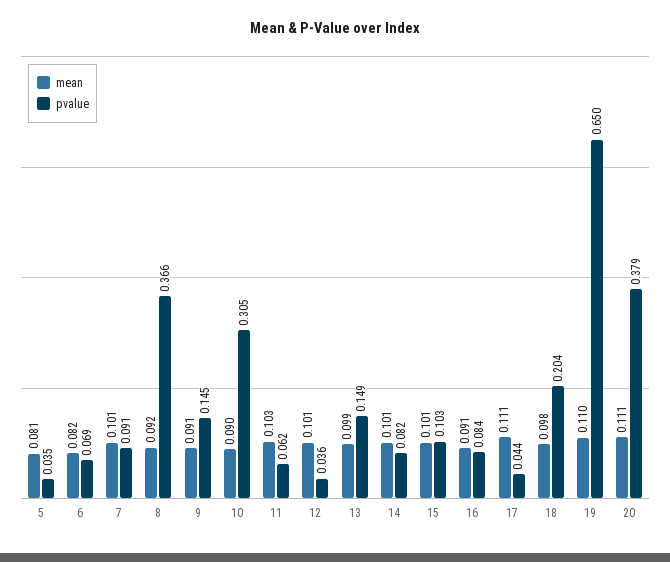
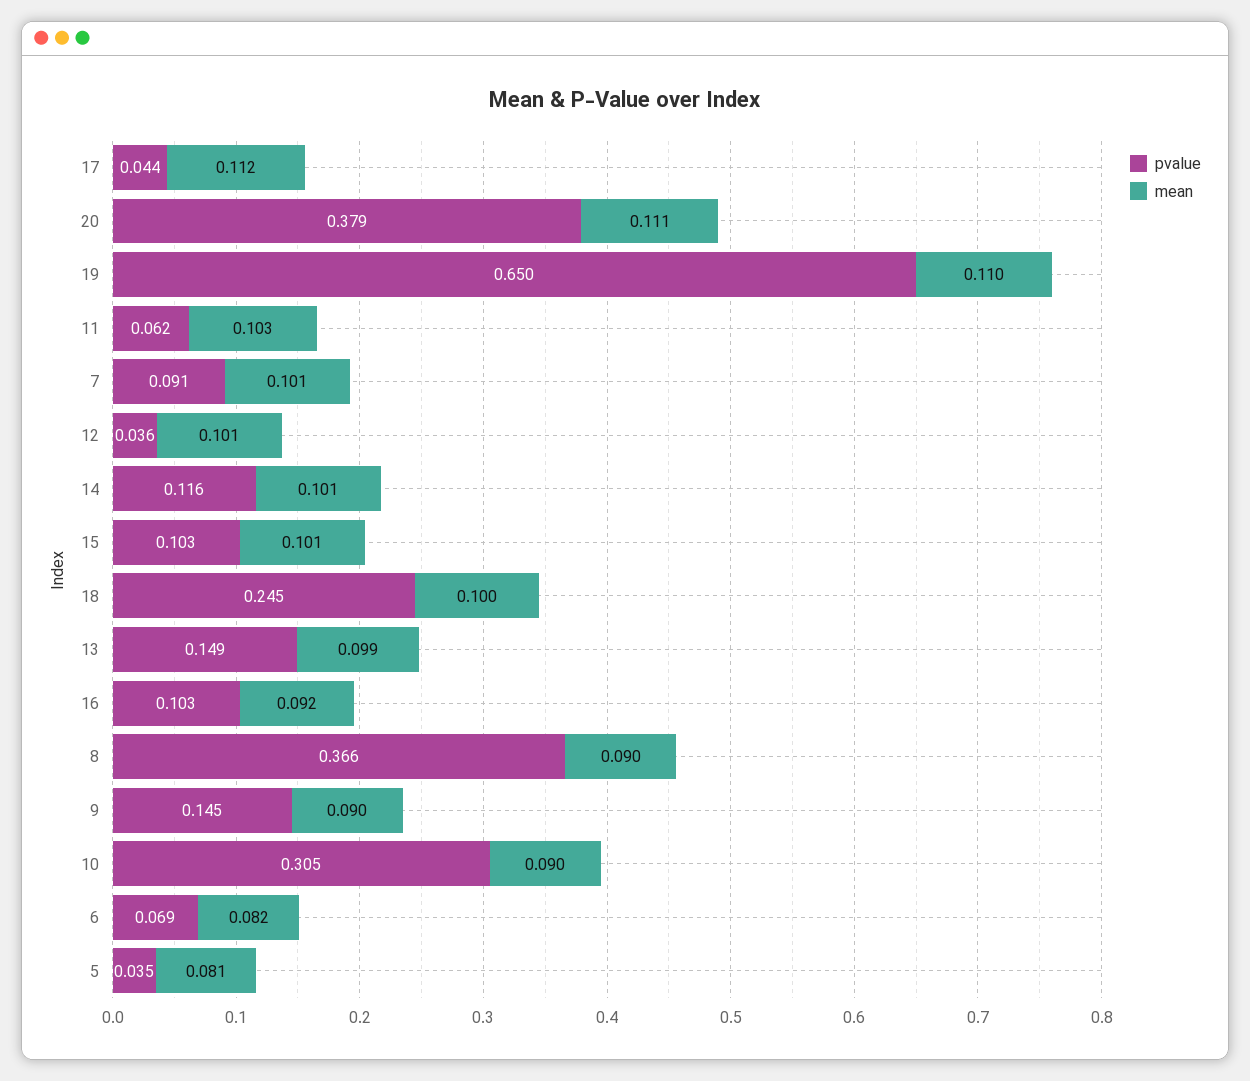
mean, 8: 0.092 -> 0.09
mean, 9: 0.091 -> 0.09
pvalue, 14: 0.082 -> 0.116
mean, 16: 0.091 -> 0.092
pvalue, 16: 0.084 -> 0.103
mean, 17: 0.111 -> 0.112
mean, 18: 0.098 -> 0.1
pvalue, 18: 0.204 -> 0.245

